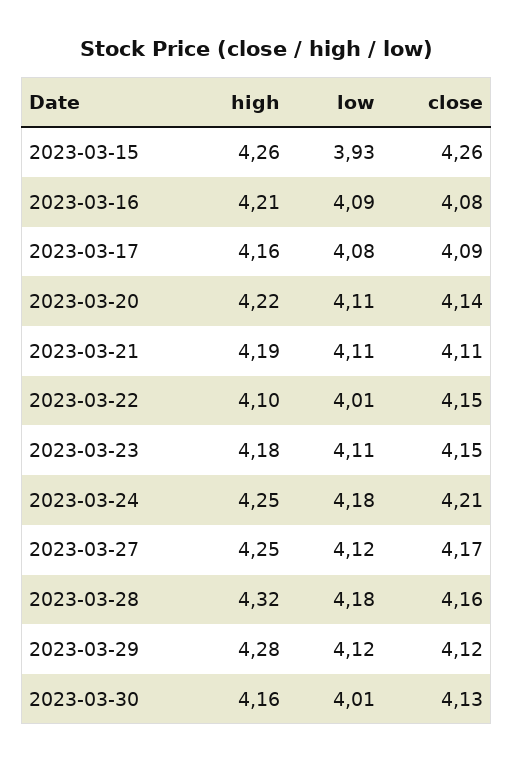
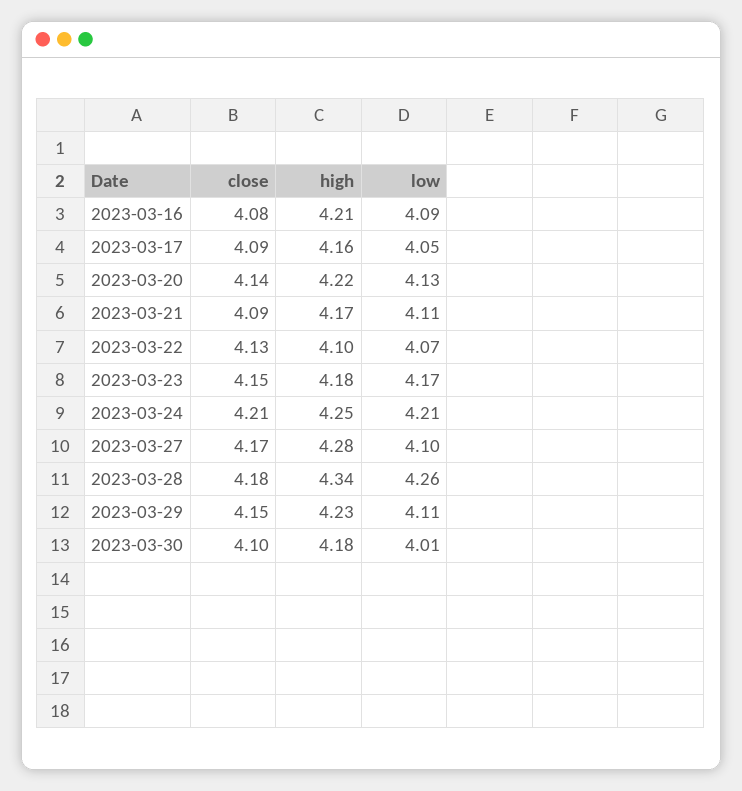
high, 2023-03-15: 4.26 -> none
low, 2023-03-15: 3.93 -> none
close, 2023-03-15: 4.26 -> none
low, 2023-03-17: 4.08 -> 4.05
low, 2023-03-20: 4.11 -> 4.13
high, 2023-03-21: 4.19 -> 4.17
close, 2023-03-21: 4.11 -> 4.09
low, 2023-03-22: 4.01 -> 4.07
close, 2023-03-22: 4.15 -> 4.13
low, 2023-03-23: 4.11 -> 4.17
low, 2023-03-24: 4.18 -> 4.21
high, 2023-03-27: 4.25 -> 4.28
low, 2023-03-27: 4.12 -> 4.1
high, 2023-03-28: 4.32 -> 4.34
low, 2023-03-28: 4.18 -> 4.26
close, 2023-03-28: 4.16 -> 4.18
high, 2023-03-29: 4.28 -> 4.23
low, 2023-03-29: 4.12 -> 4.11
close, 2023-03-29: 4.12 -> 4.15
high, 2023-03-30: 4.16 -> 4.18
close, 2023-03-30: 4.13 -> 4.1

